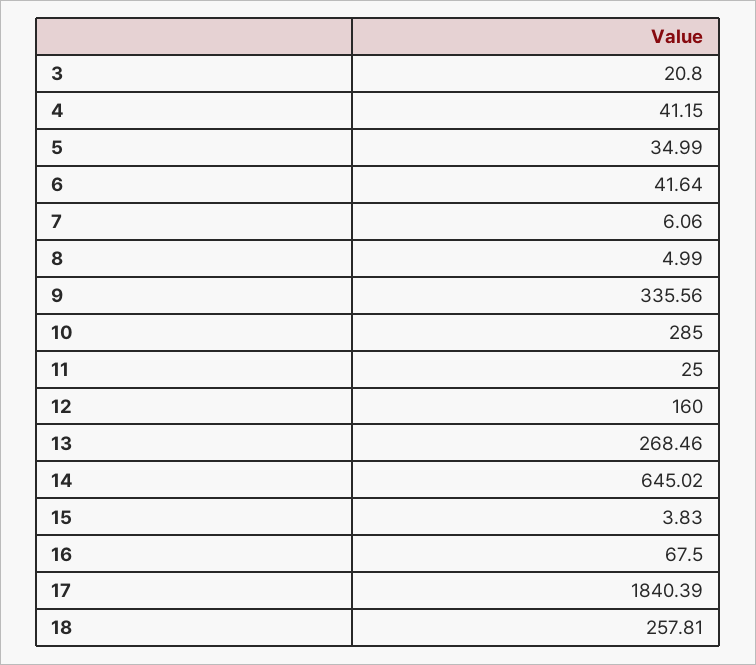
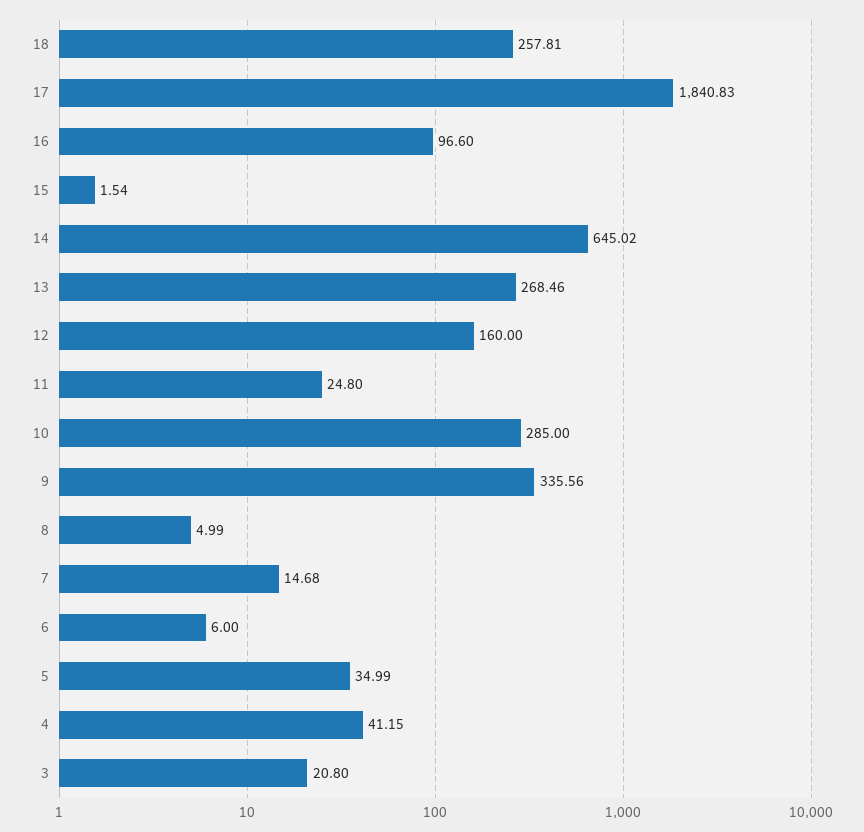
6: 41.64 -> 6
7: 6.06 -> 14.68
11: 25 -> 24.8
15: 3.83 -> 1.54
16: 67.5 -> 96.6
17: 1840.39 -> 1840.83

